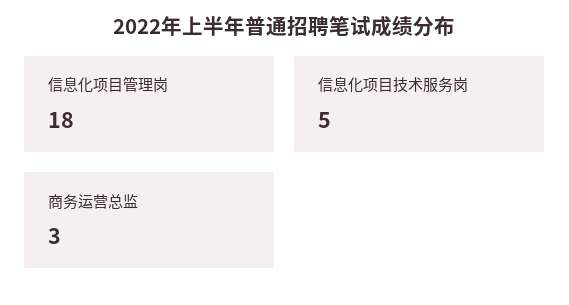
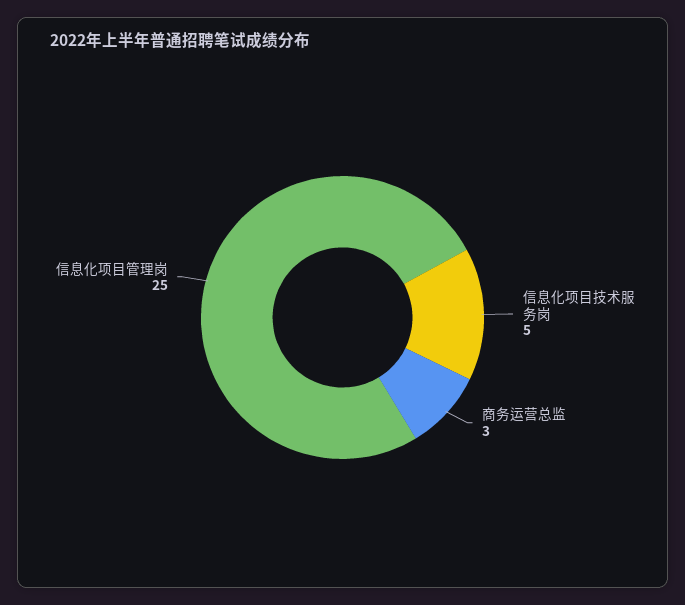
信息化项目管理岗: 18 -> 25

